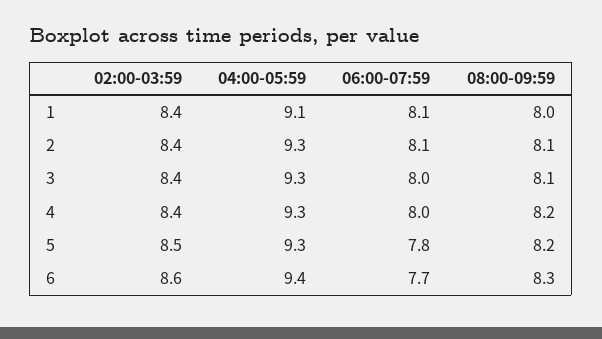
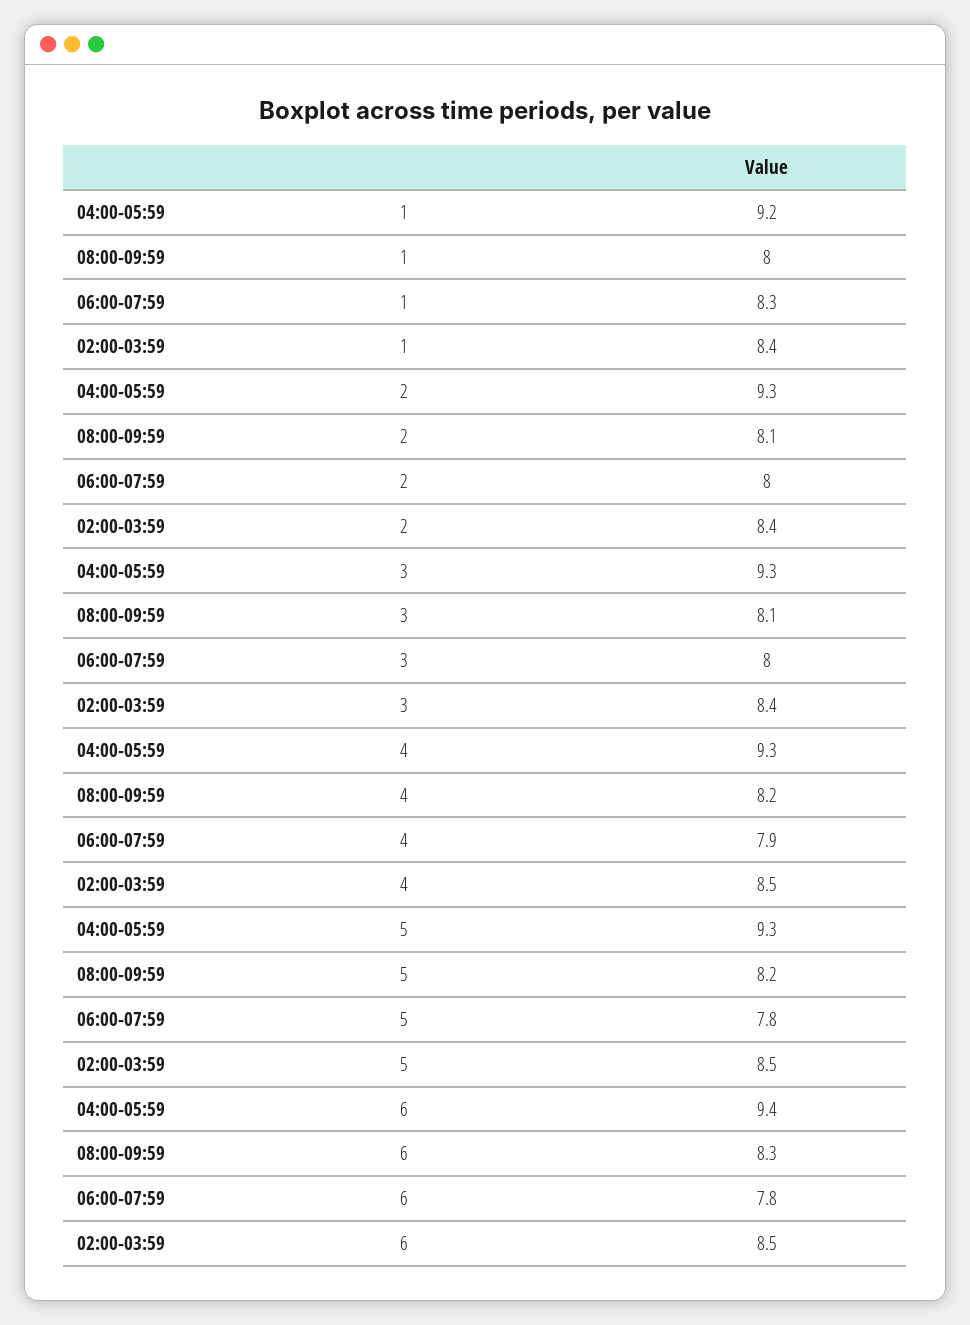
04:00-05:59, 1: 9.1 -> 9.2
06:00-07:59, 1: 8.1 -> 8.3
06:00-07:59, 2: 8.1 -> 8
02:00-03:59, 4: 8.4 -> 8.5
06:00-07:59, 4: 8 -> 7.9
02:00-03:59, 6: 8.6 -> 8.5
06:00-07:59, 6: 7.7 -> 7.8

